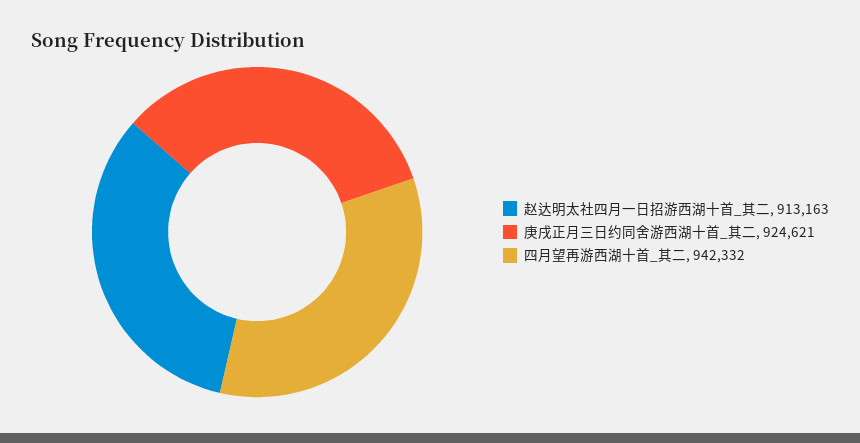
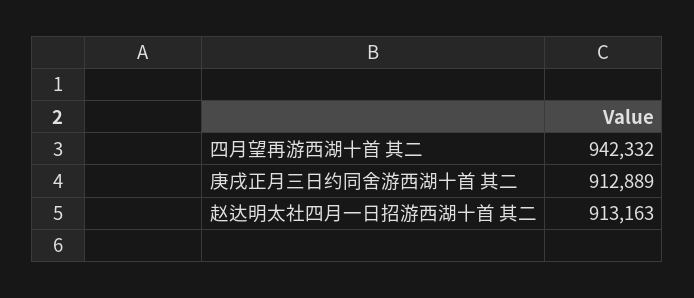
庚戌正月三日约同舍游西湖十首_其二: 924621 -> 912889

